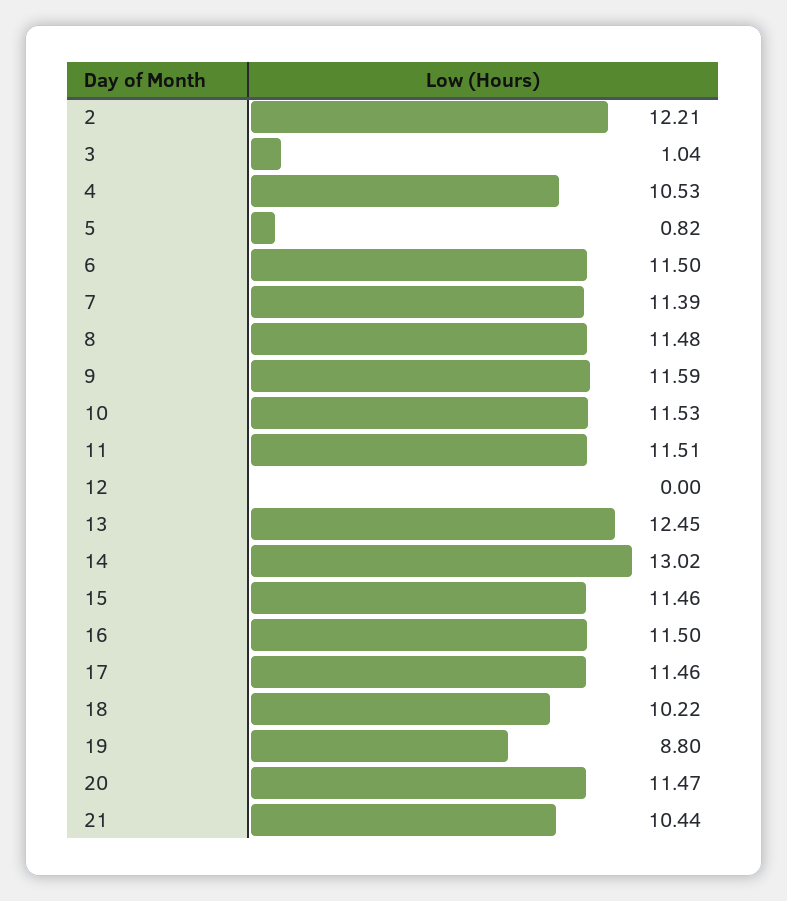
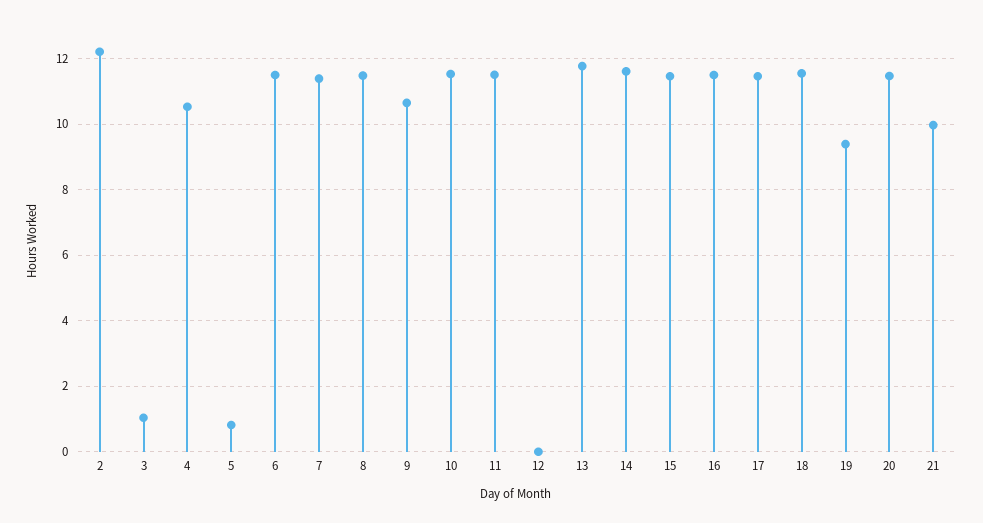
9: 11.59 -> 10.6
13: 12.45 -> 11.8
14: 13.02 -> 11.6
18: 10.22 -> 11.6
19: 8.8 -> 9.4
21: 10.44 -> 10

